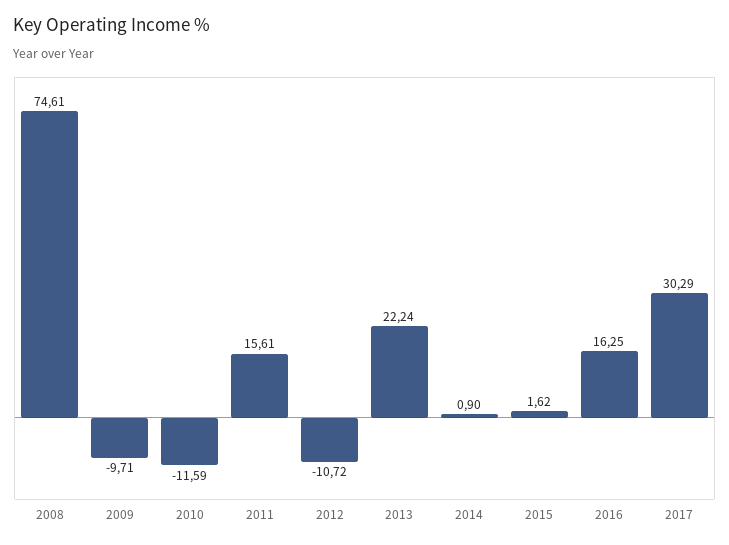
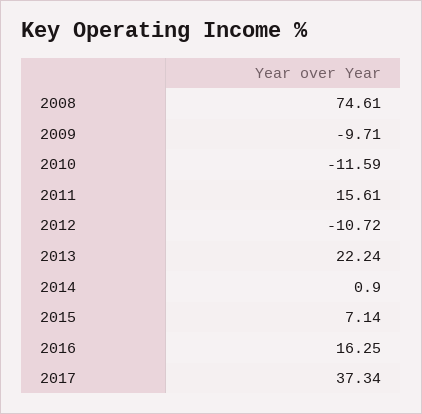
2015: 1.62 -> 7.14
2017: 30.29 -> 37.34

